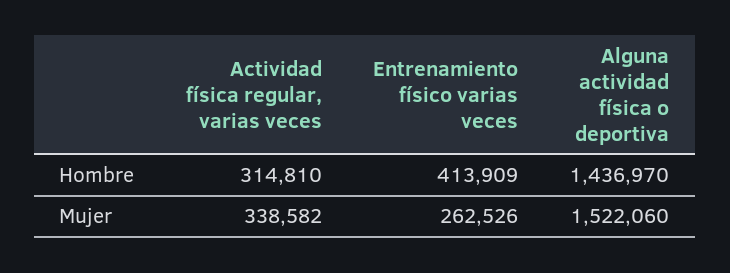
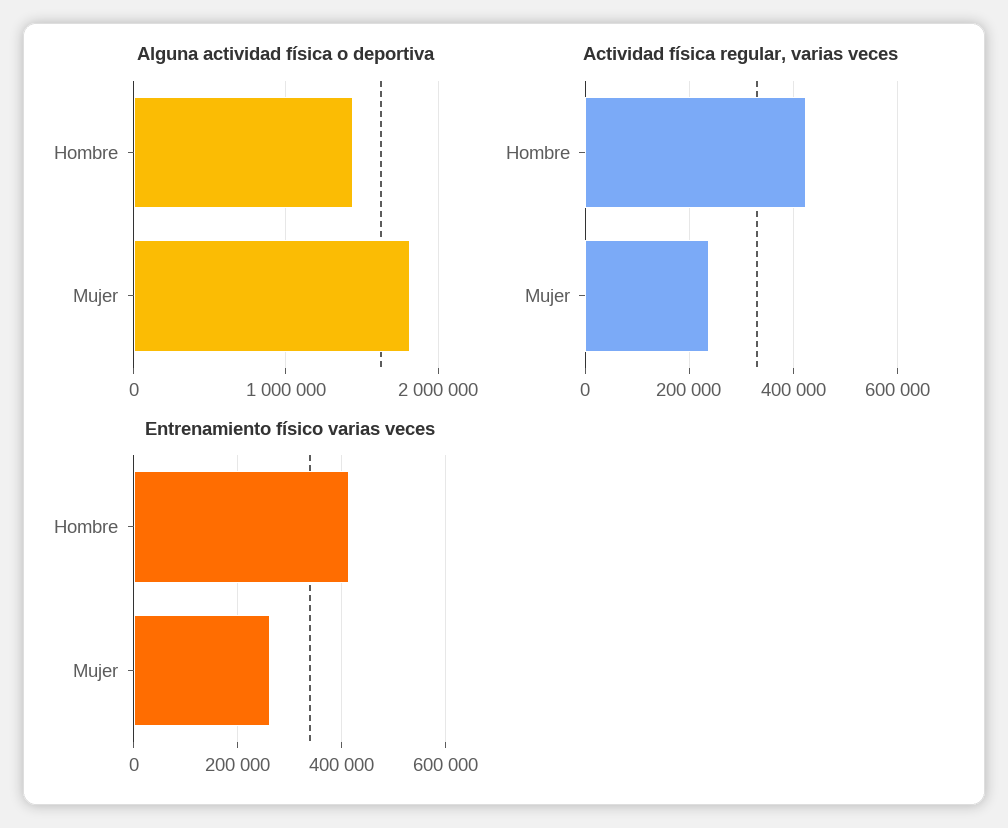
Actividad física regular, varias veces, Hombre: 314810 -> 420000
Actividad física regular, varias veces, Mujer: 338582 -> 240000
Alguna actividad física o deportiva, Mujer: 1522060 -> 1800000

